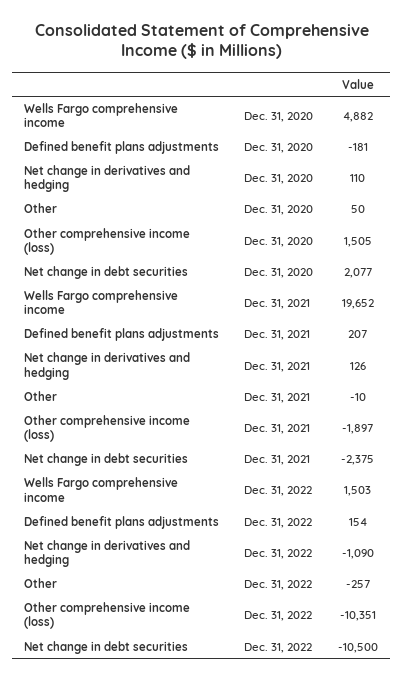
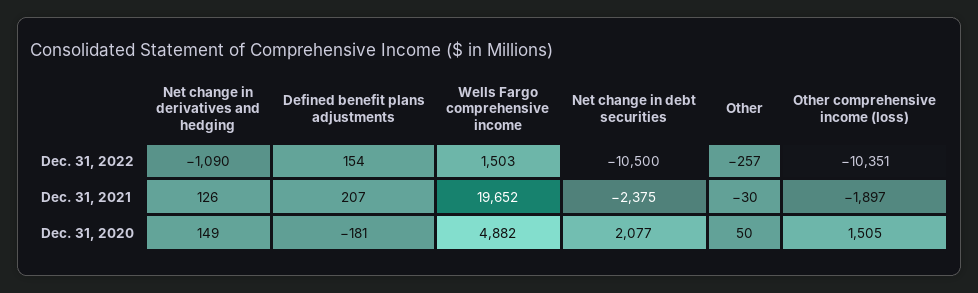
Net change in derivatives and hedging, Dec. 31, 2020: 110 -> 149
Other, Dec. 31, 2021: -10 -> -30

